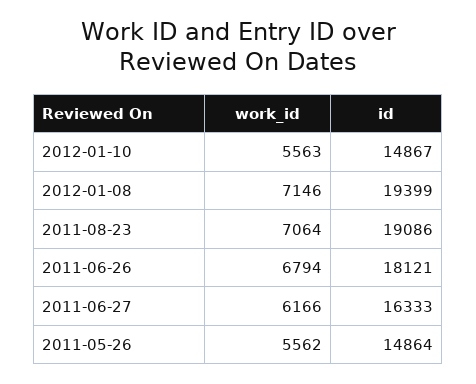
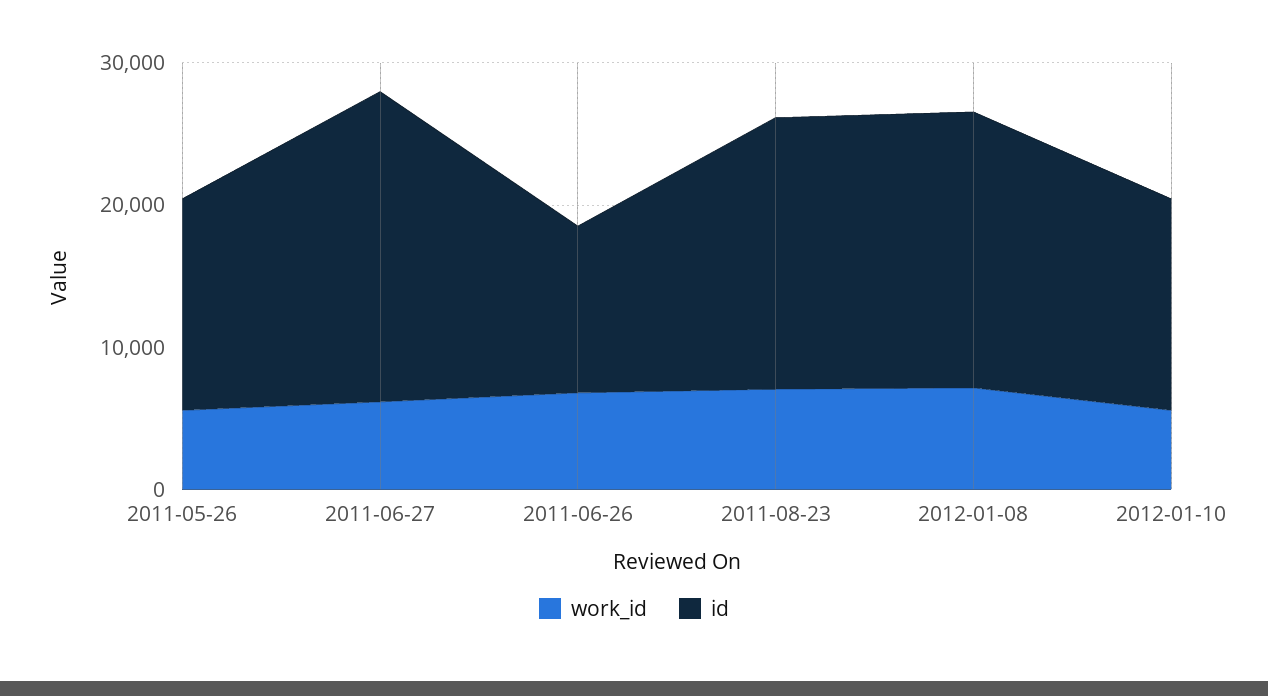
id, 2011-06-26: 18121 -> 12000
id, 2011-06-27: 16333 -> 22000

